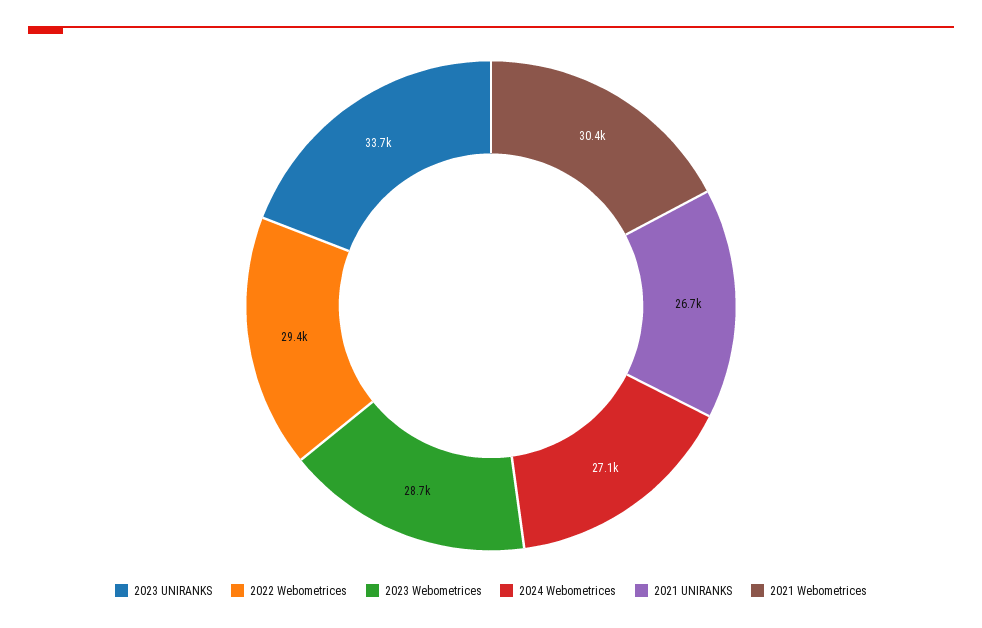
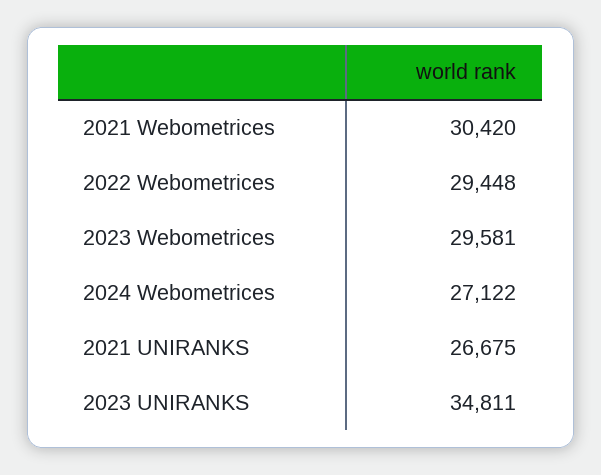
2023 UNIRANKS: 33700 -> 34811
2023 Webometrices: 28700 -> 29581

